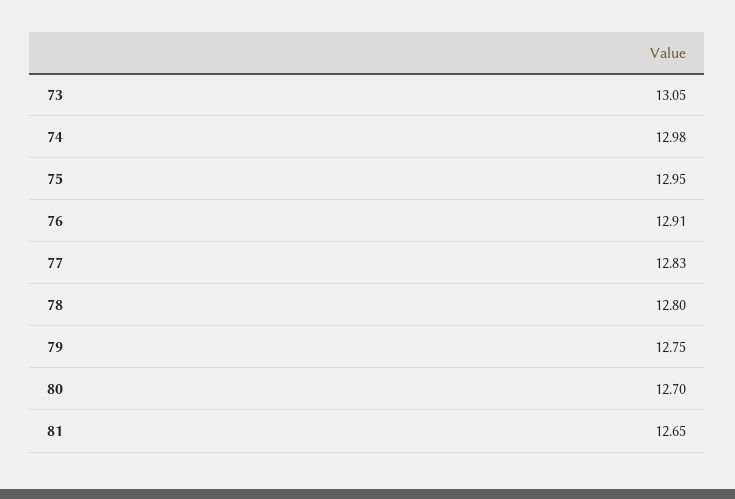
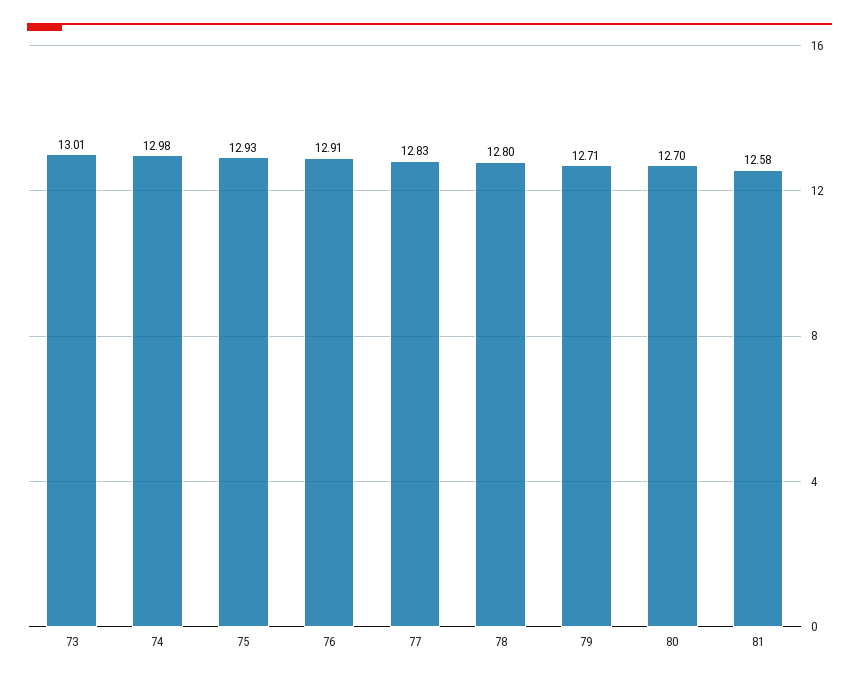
73: 13.05 -> 13.01
75: 12.95 -> 12.93
79: 12.75 -> 12.71
81: 12.65 -> 12.58

